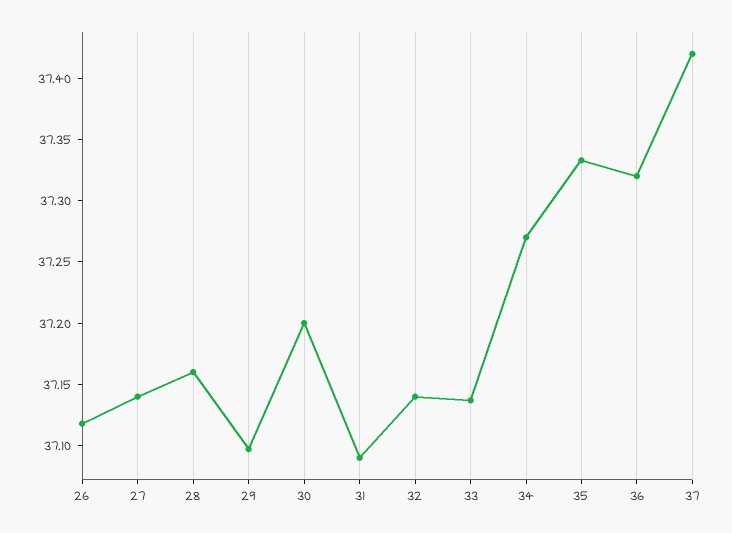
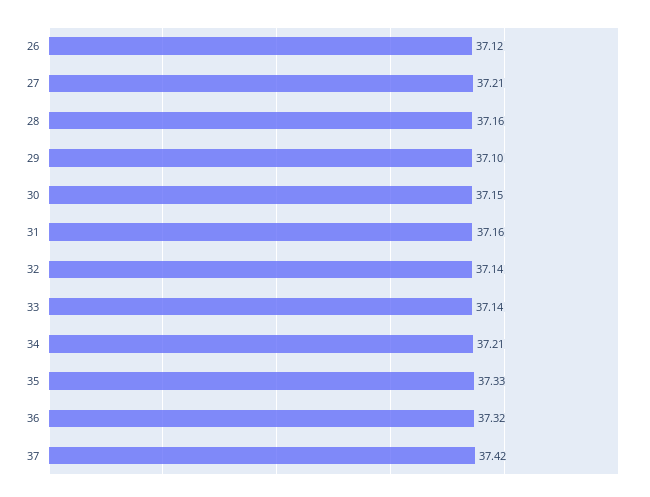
27: 37.14 -> 37.21
30: 37.2 -> 37.15
31: 37.09 -> 37.16
34: 37.27 -> 37.21

